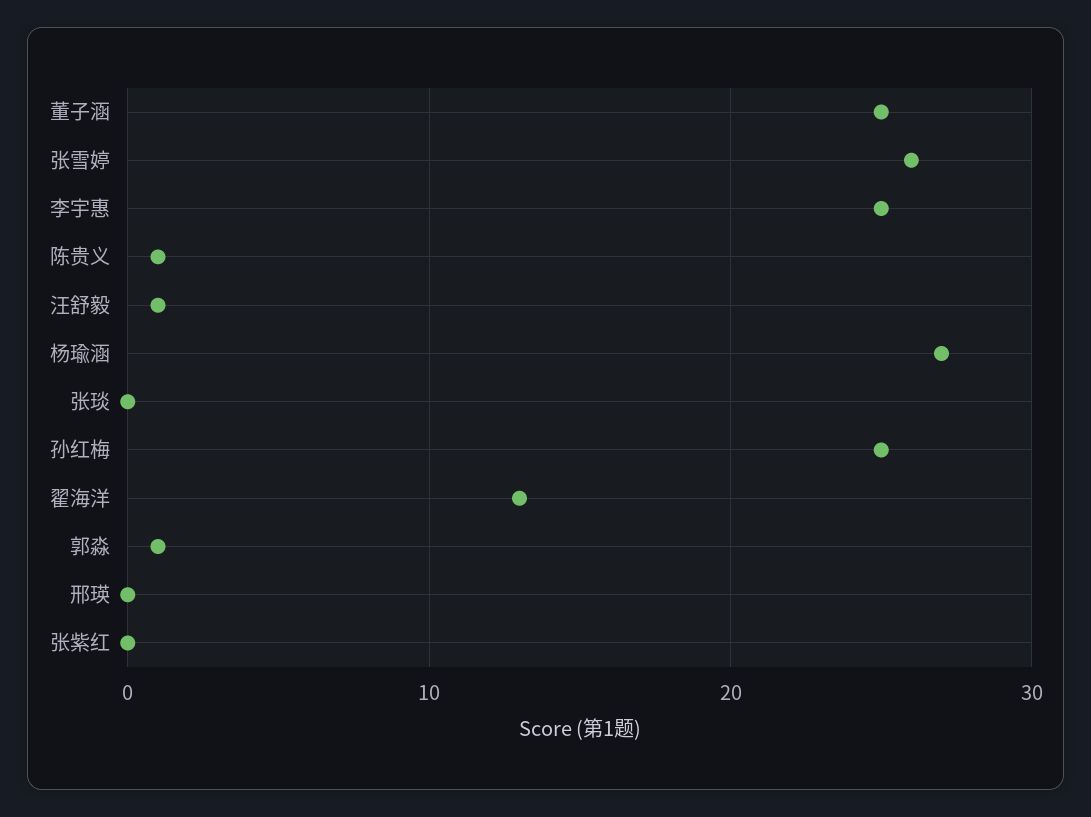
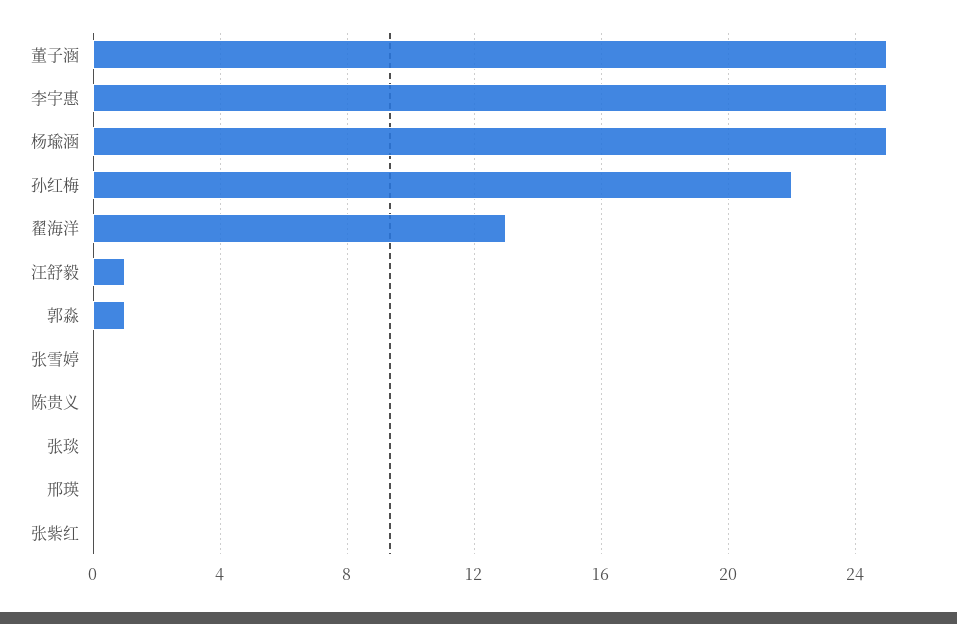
张雪婷: 26 -> 0
陈贵义: 1 -> 0
杨瑜涵: 27 -> 25
孙红梅: 25 -> 22

